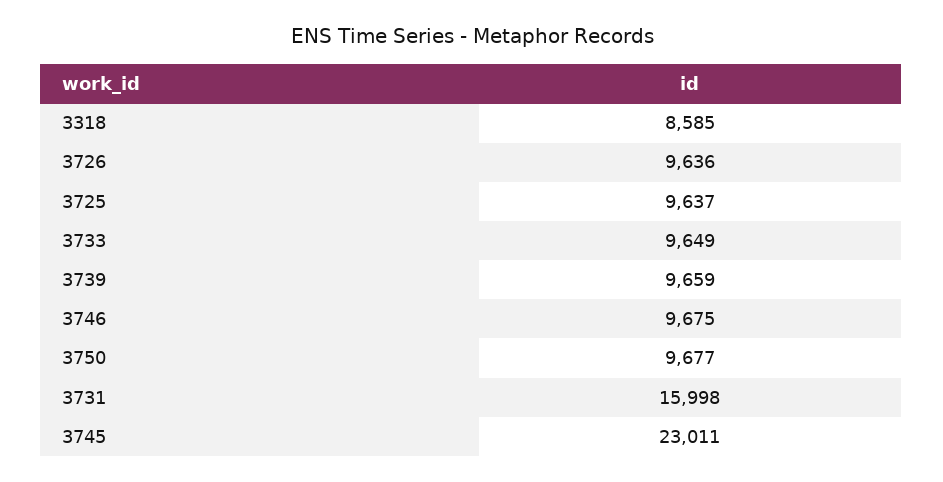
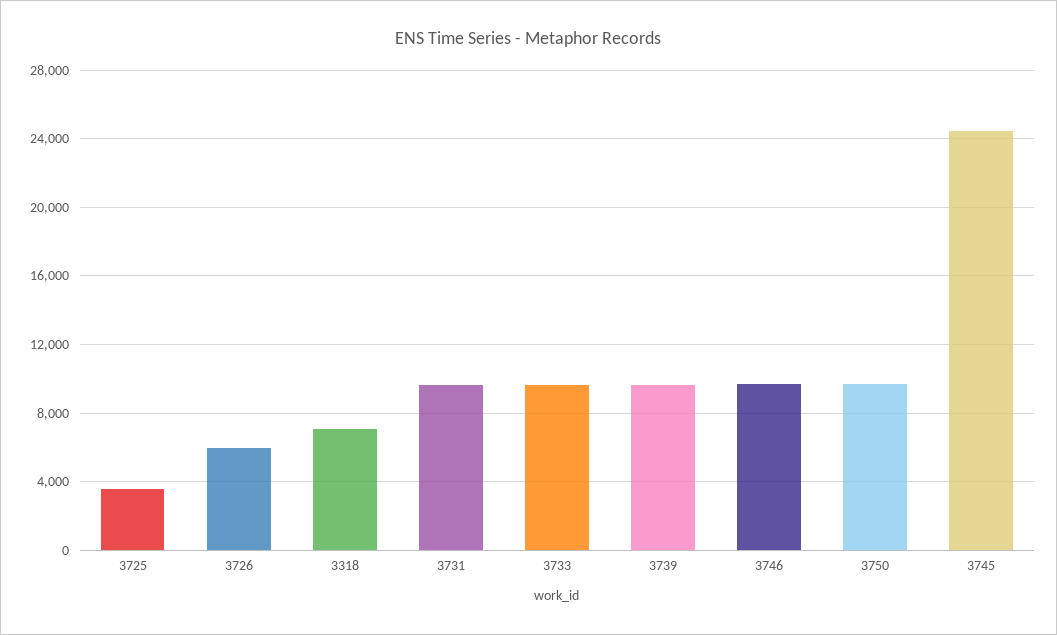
3318: 8585 -> 7000
3726: 9636 -> 6000
3725: 9637 -> 3500
3731: 15998 -> 9500
3745: 23011 -> 24500

